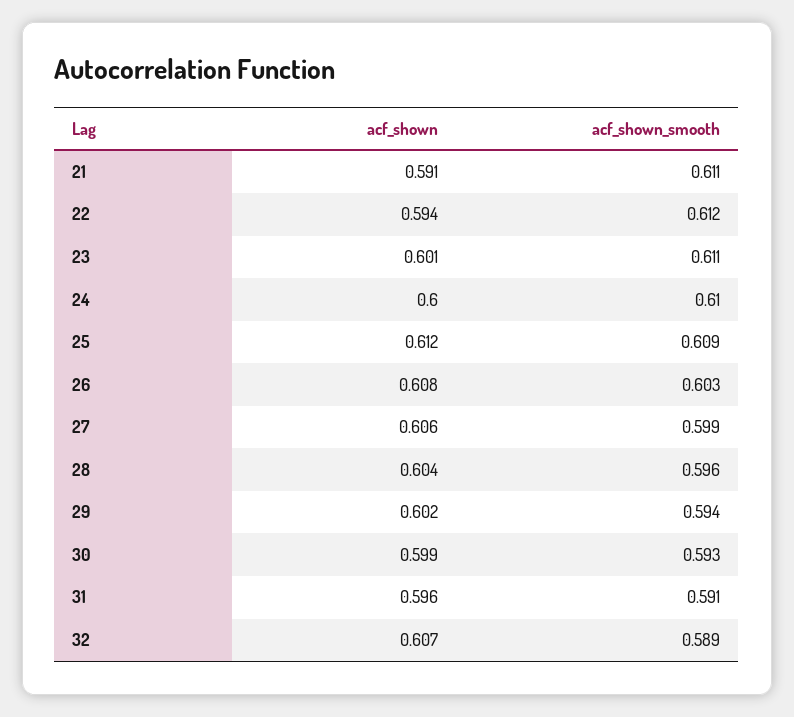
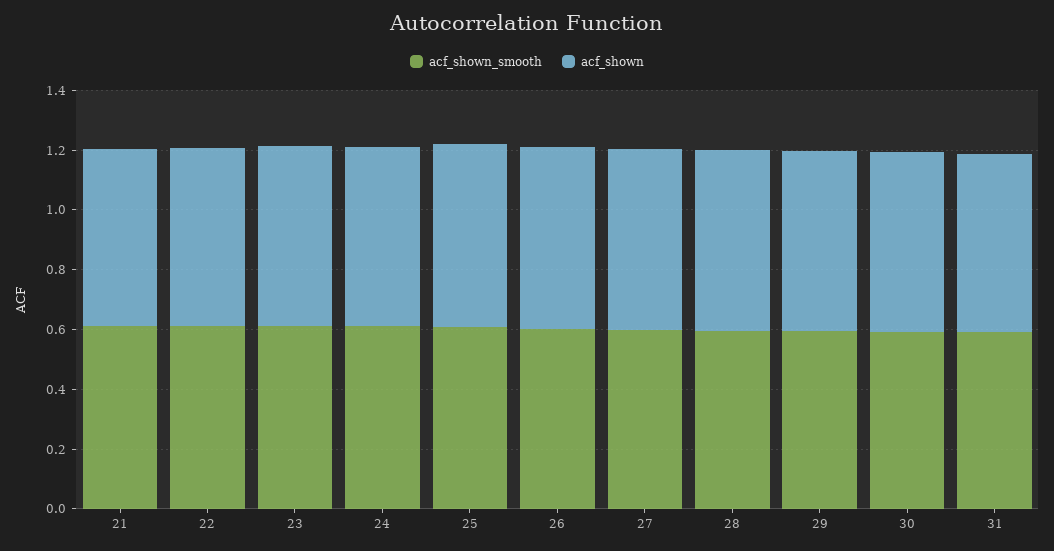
acf_shown, 32: 0.607 -> none
acf_shown_smooth, 32: 0.589 -> none

